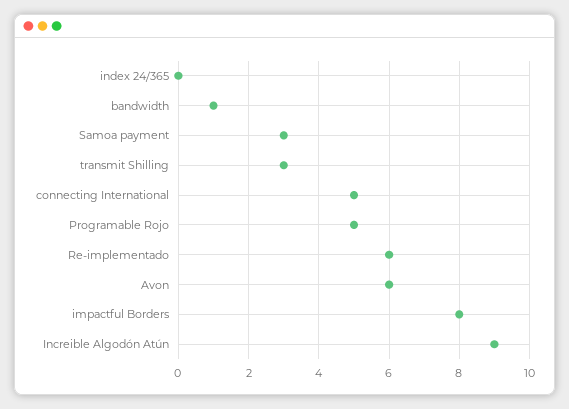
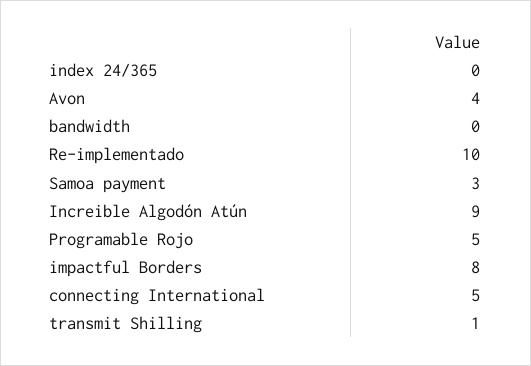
bandwidth: 1 -> 0
transmit Shilling: 3 -> 1
Re-implementado: 6 -> 10
Avon: 6 -> 4

